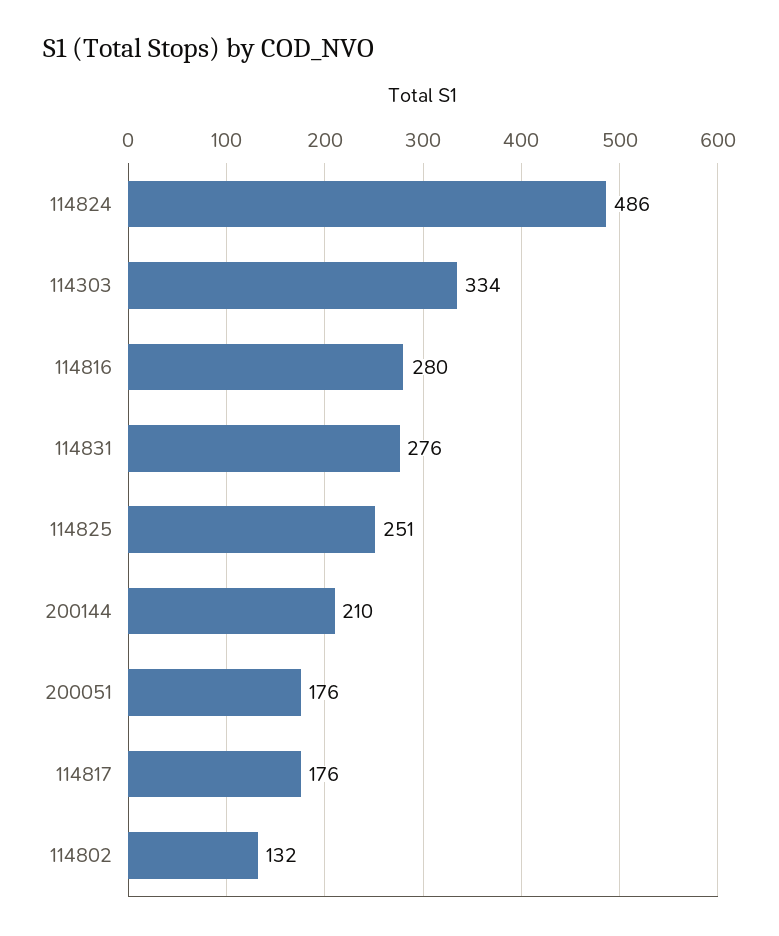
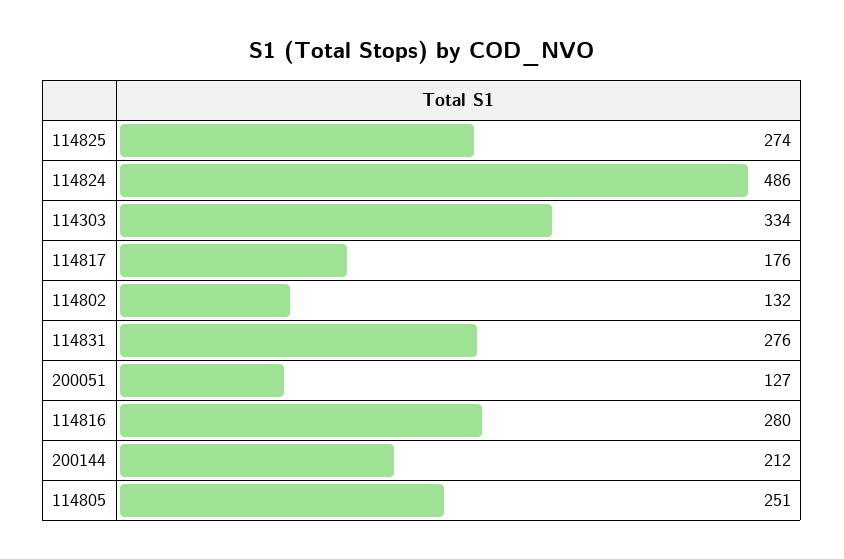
114825: 251 -> 274
200144: 210 -> 212
200051: 176 -> 127
114805: none -> 251

